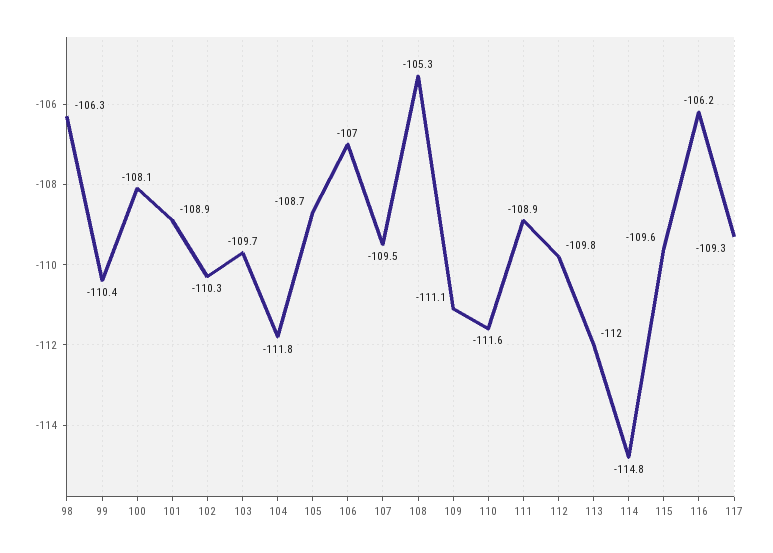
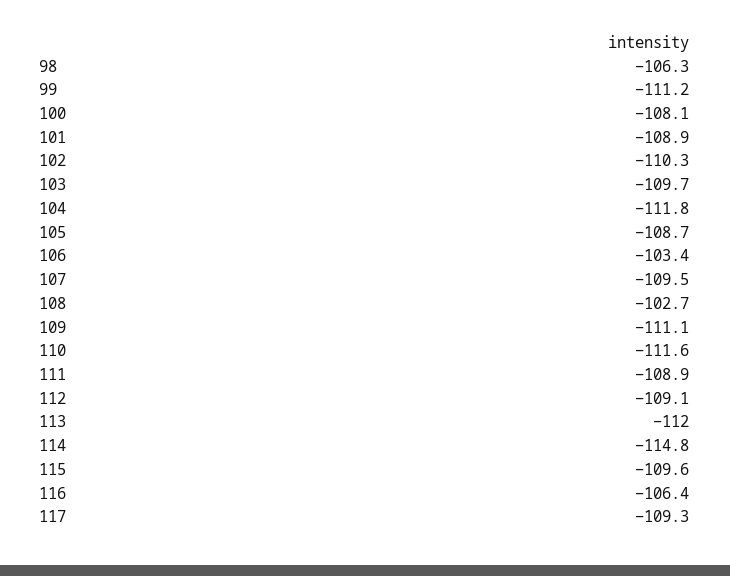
99: -110.4 -> -111.2
106: -107 -> -103.4
108: -105.3 -> -102.7
112: -109.8 -> -109.1
116: -106.2 -> -106.4

